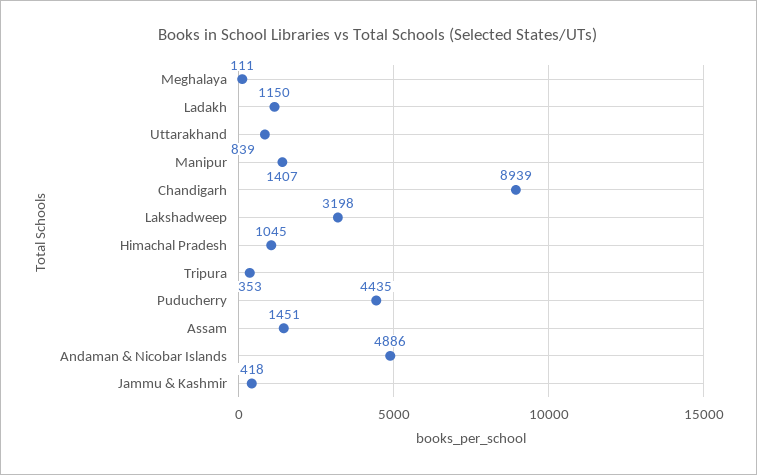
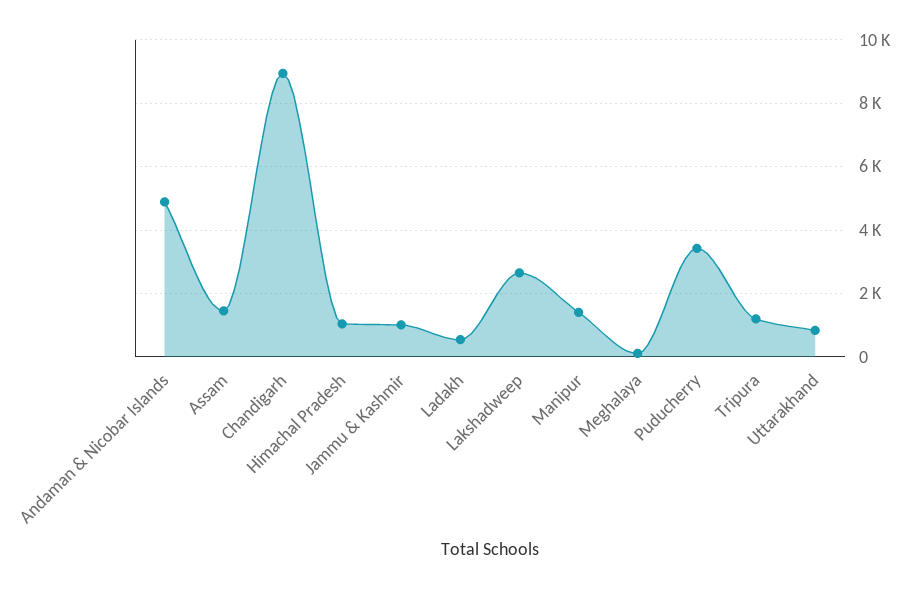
Ladakh: 1150 -> 600
Lakshadweep: 3198 -> 2600
Tripura: 353 -> 1200
Puducherry: 4435 -> 3400
Jammu & Kashmir: 418 -> 1000

